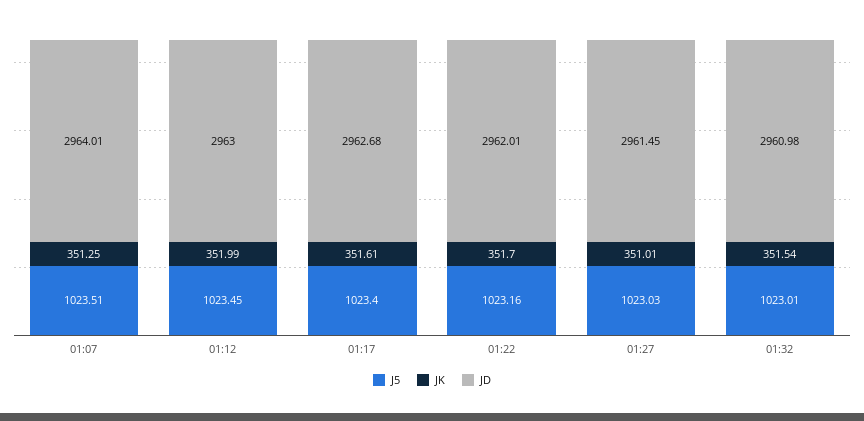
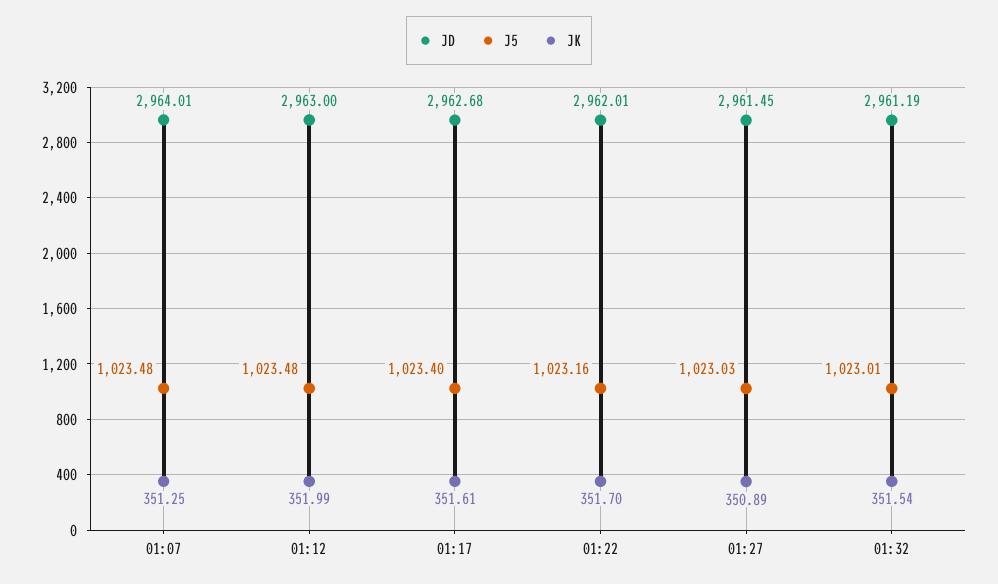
J5, 01:07: 1023.51 -> 1023.48
J5, 01:12: 1023.45 -> 1023.48
JK, 01:27: 351.01 -> 350.89
JD, 01:32: 2960.98 -> 2961.19

